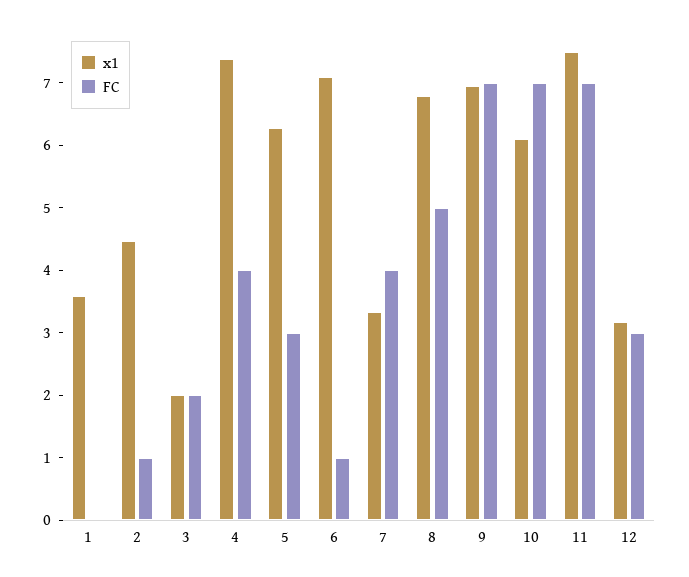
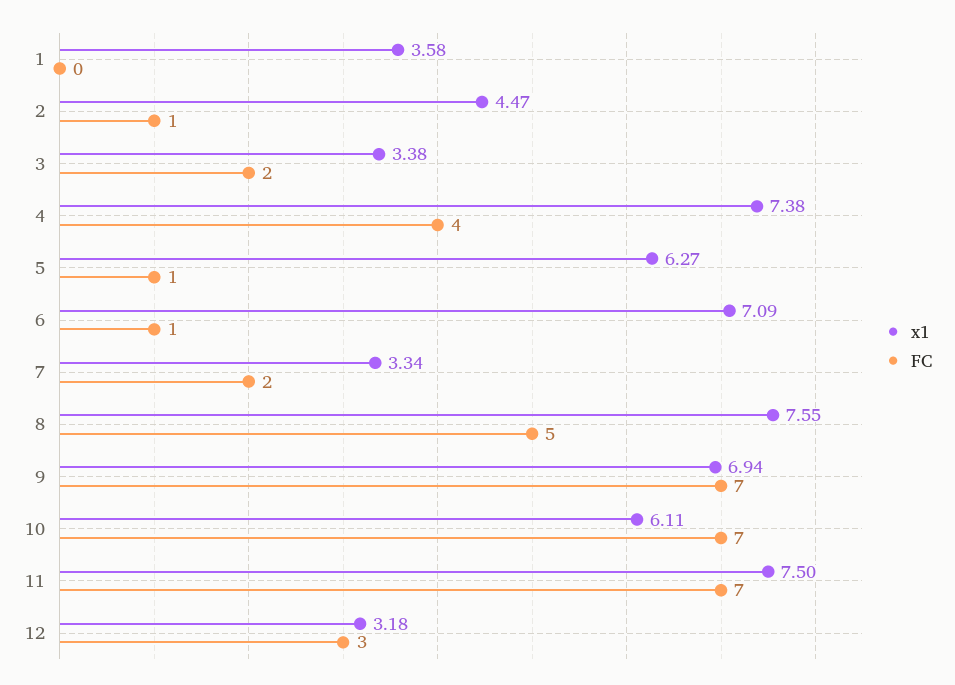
x1, 3: 2 -> 3.38
FC, 5: 3 -> 1
FC, 7: 4 -> 2
x1, 8: 6.8 -> 7.55

